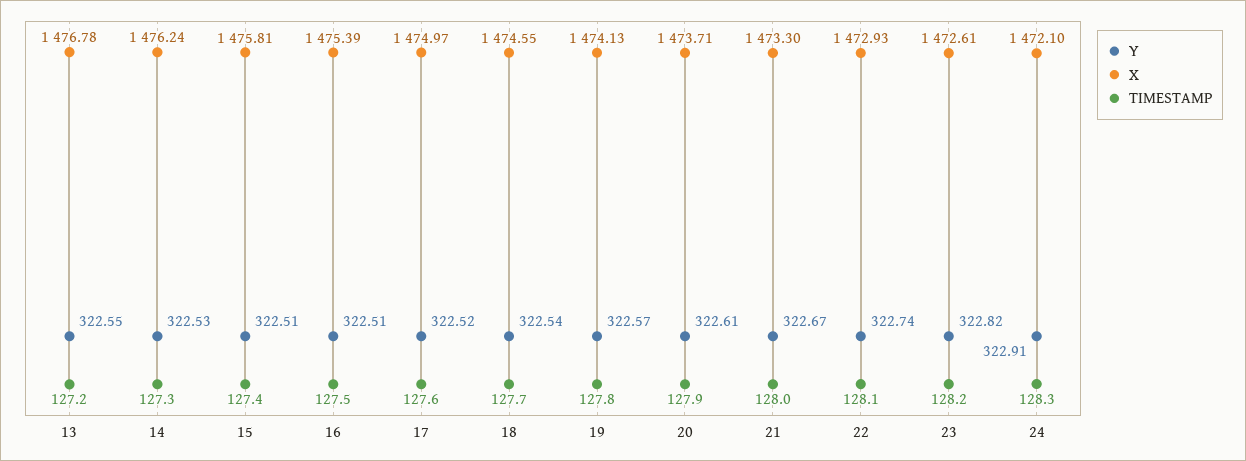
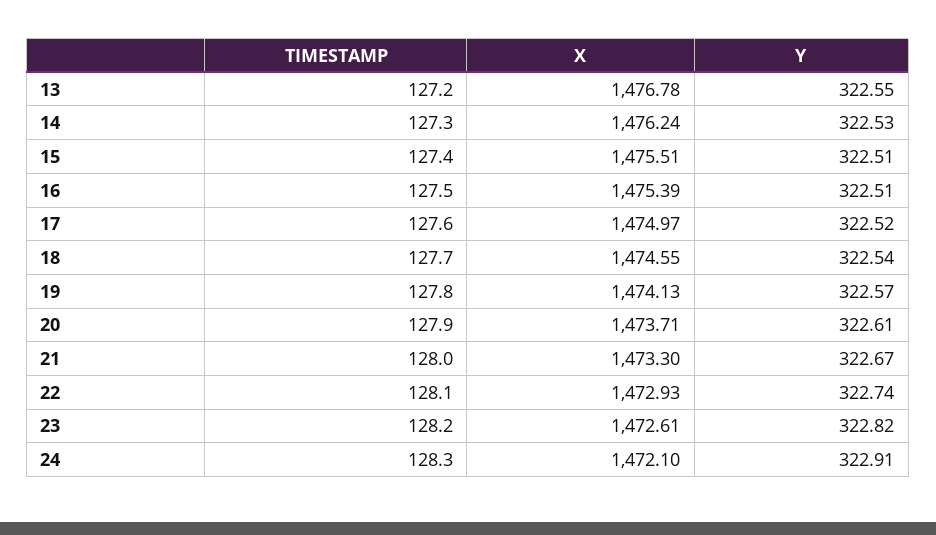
X, 15: 1475.81 -> 1475.51

